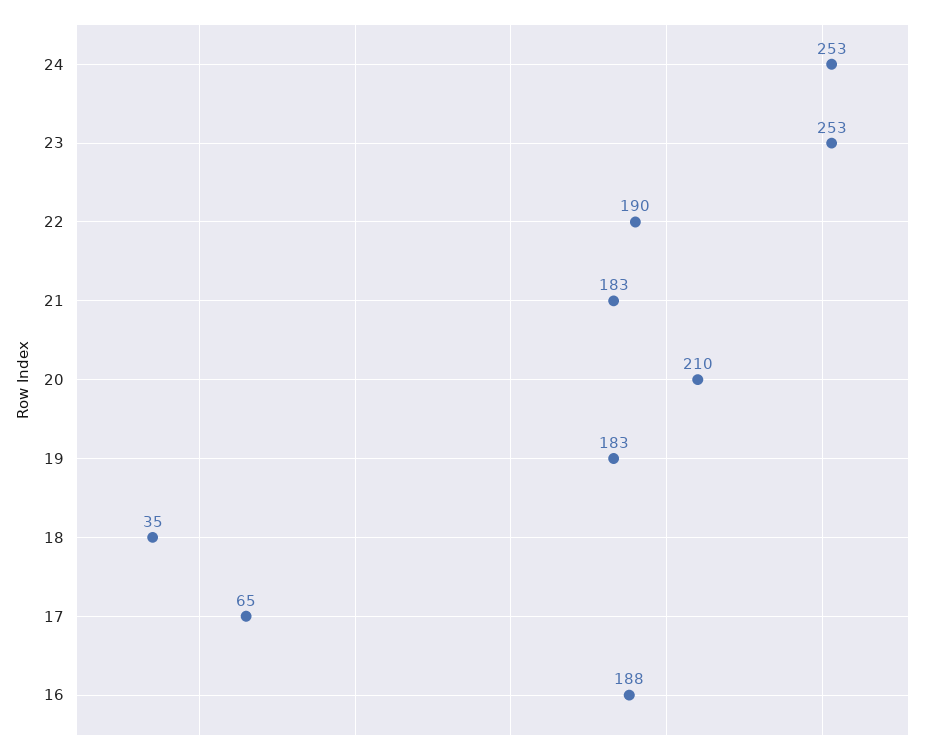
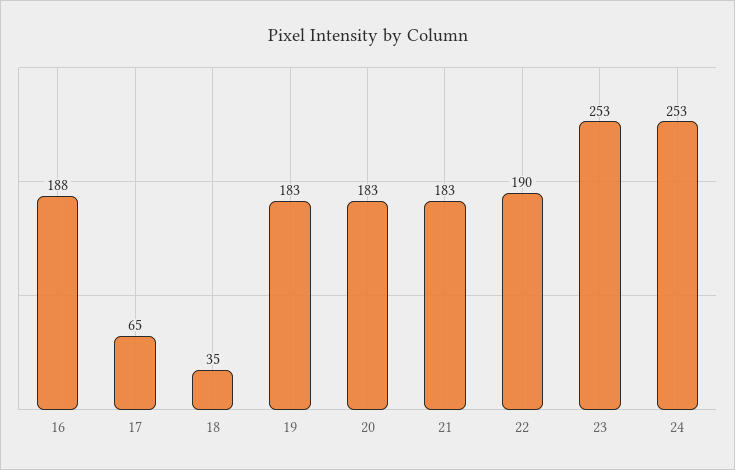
20: 210 -> 183

